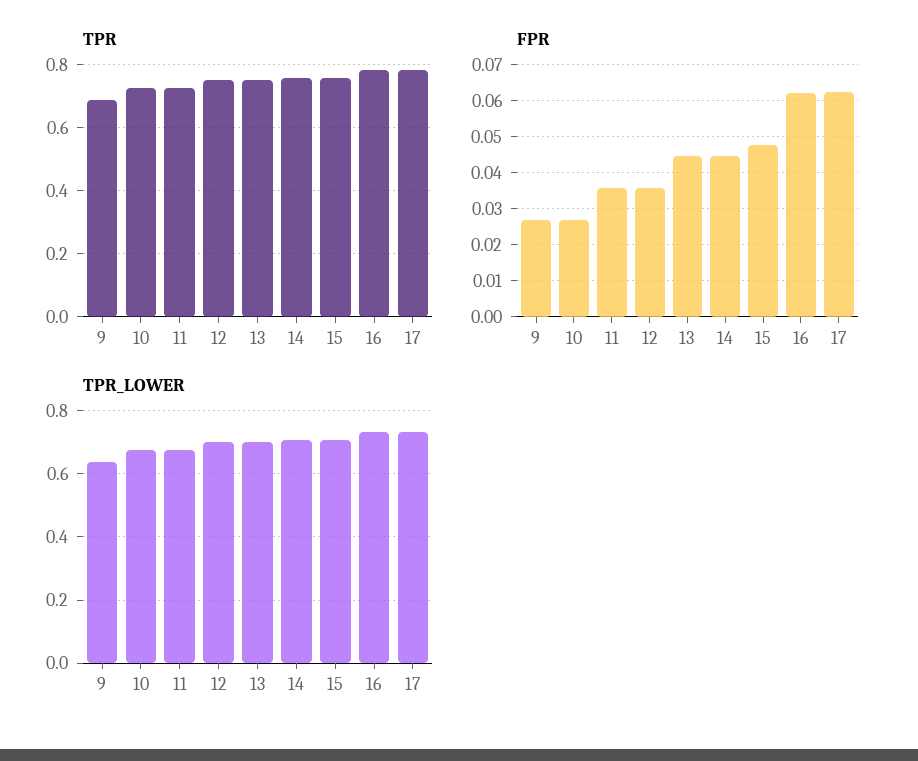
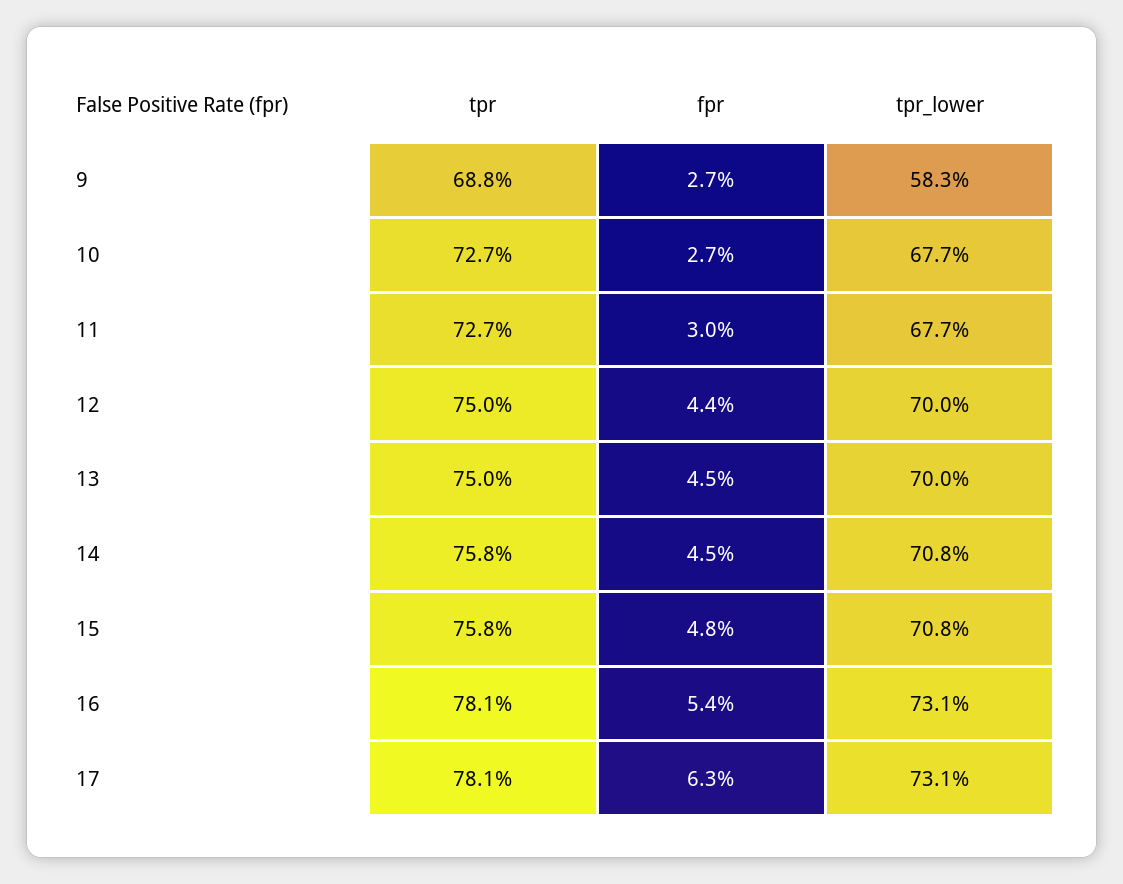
FPR, 11: 0.036 -> 0.03
FPR, 12: 0.036 -> 0.044
FPR, 16: 0.062 -> 0.054
TPR_LOWER, 9: 0.64 -> 0.583

